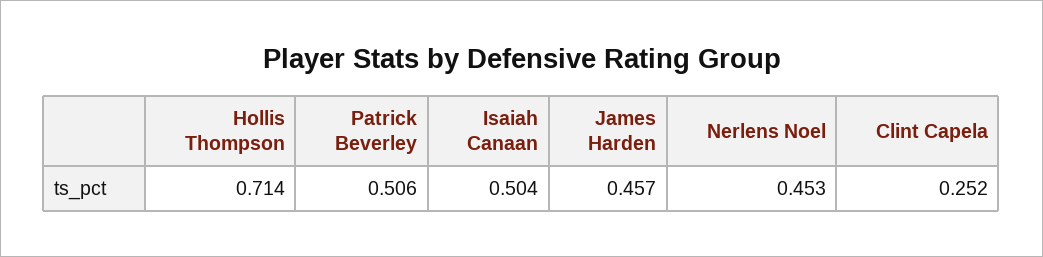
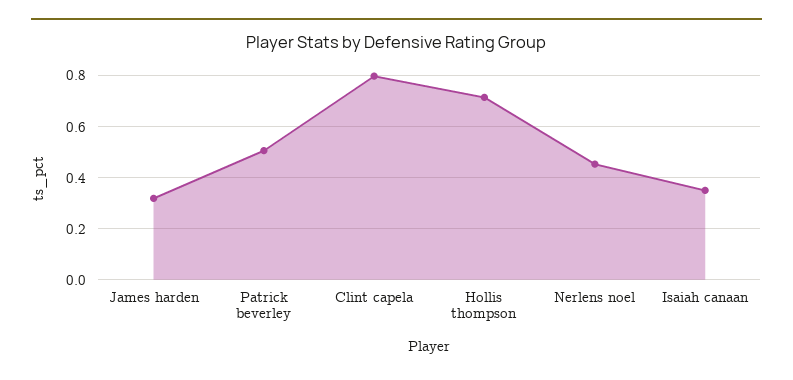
Isaiah Canaan: 0.504 -> 0.35
James Harden: 0.457 -> 0.325
Clint Capela: 0.252 -> 0.8

